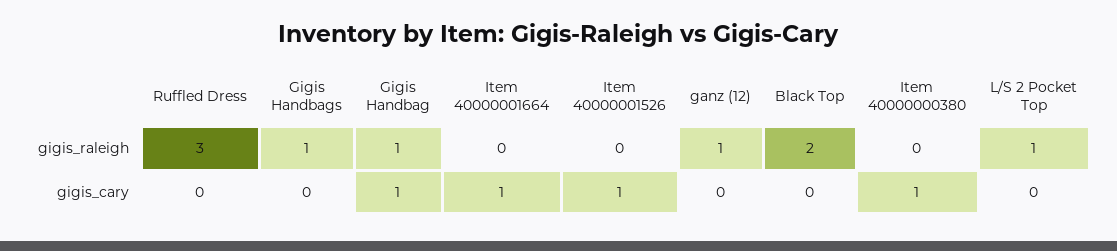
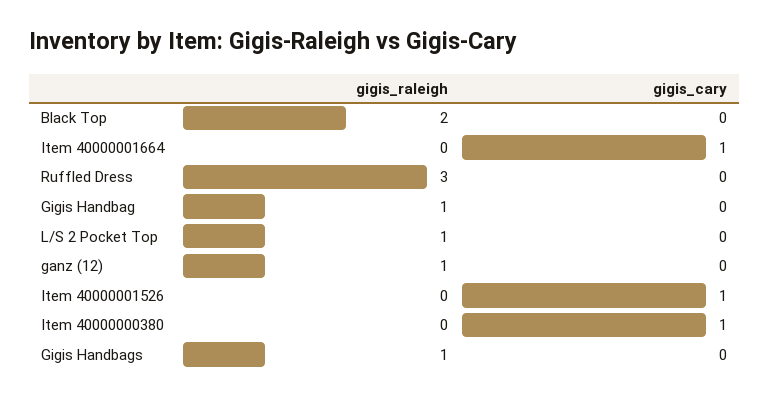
Gigis Handbag, gigis_cary: 1 -> 0

